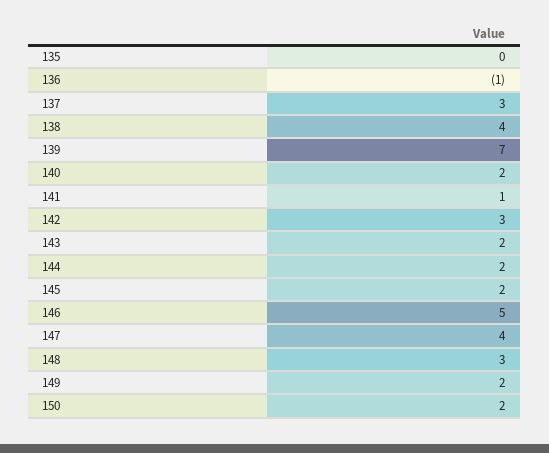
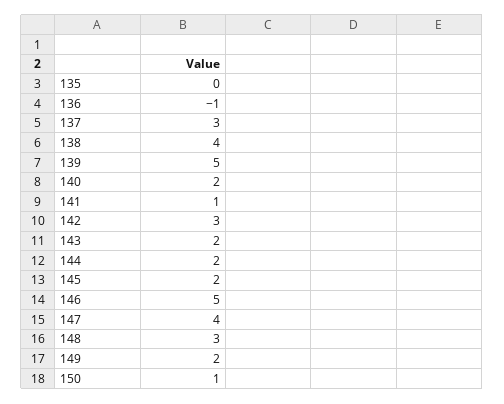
139: 7 -> 5
150: 2 -> 1

